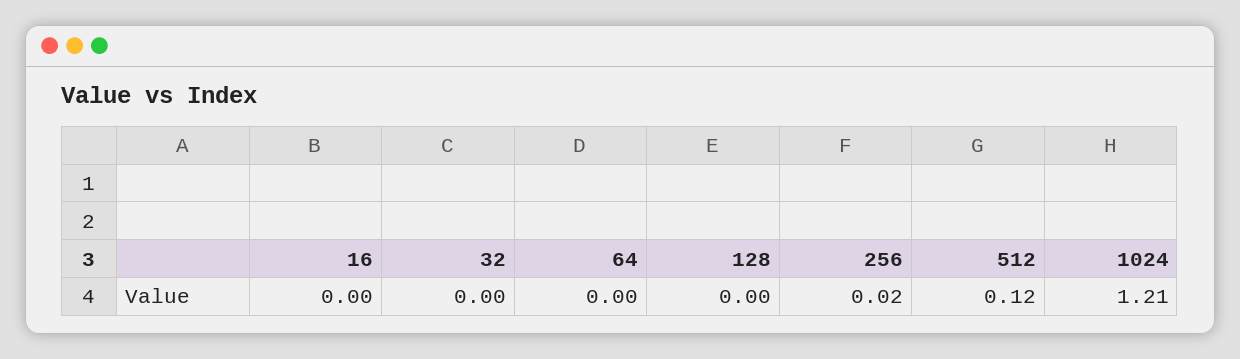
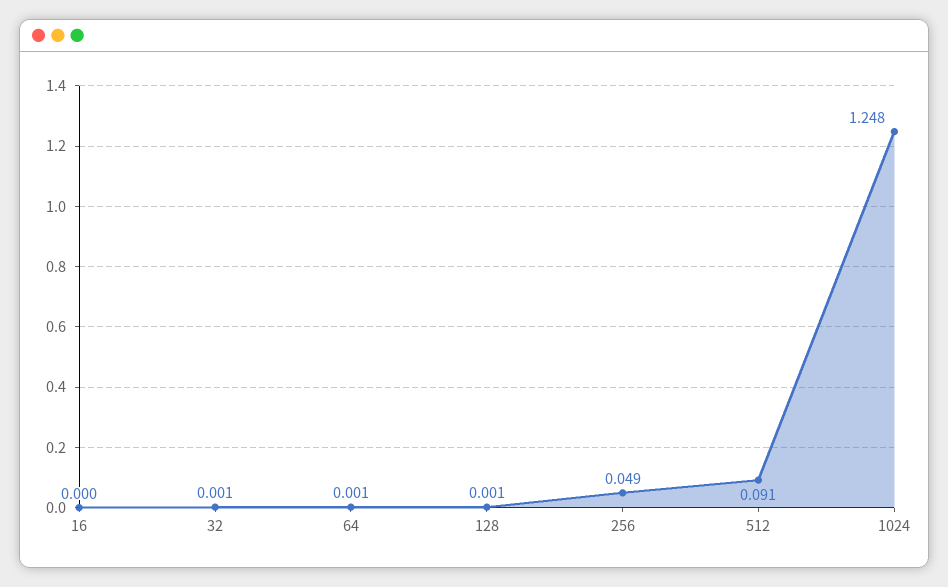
256: 0.02 -> 0.049
512: 0.12 -> 0.091
1024: 1.21 -> 1.248

